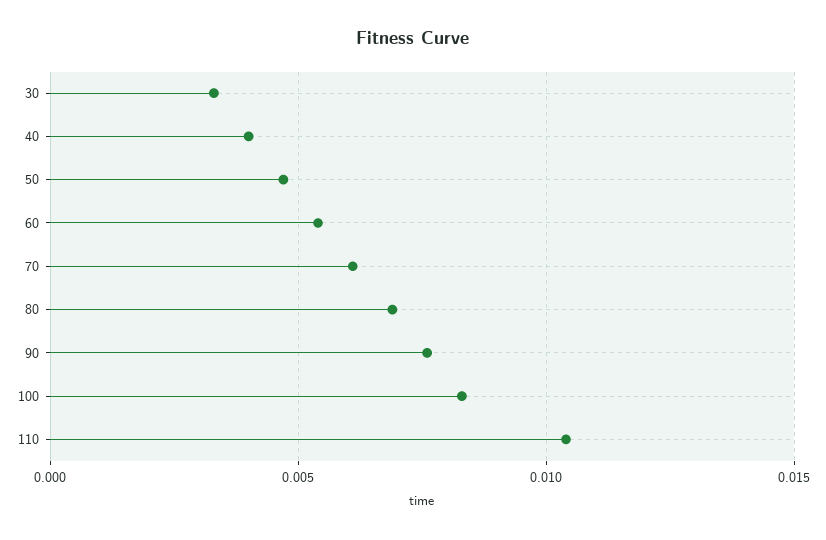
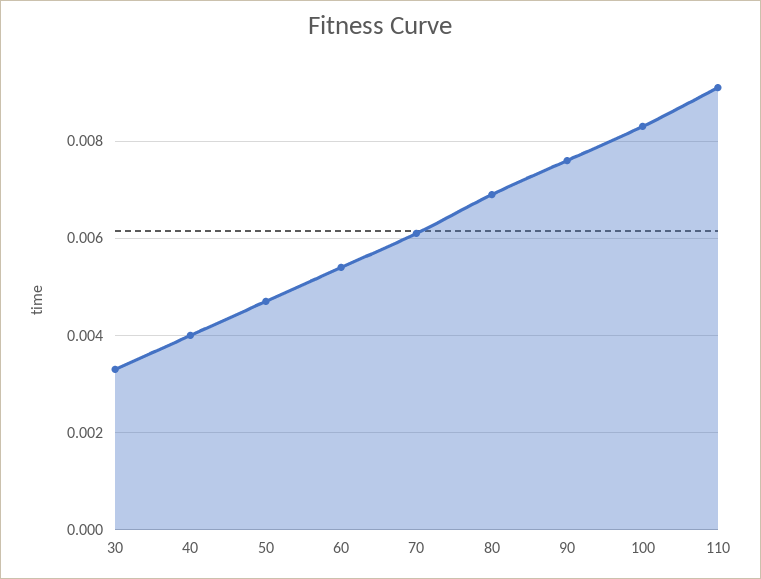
110: 0.0105 -> 0.009

